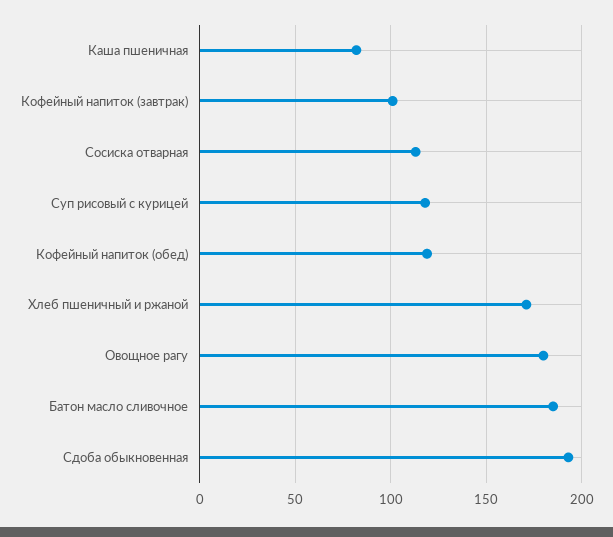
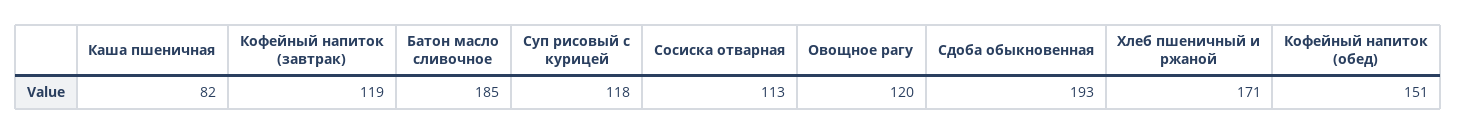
Кофейный напиток (завтрак): 100 -> 119
Кофейный напиток (обед): 120 -> 151
Овощное рагу: 180 -> 120

